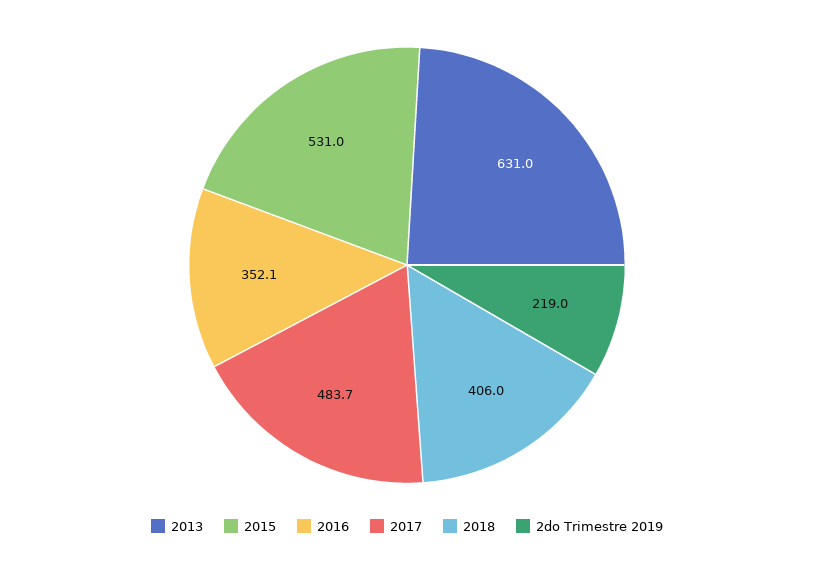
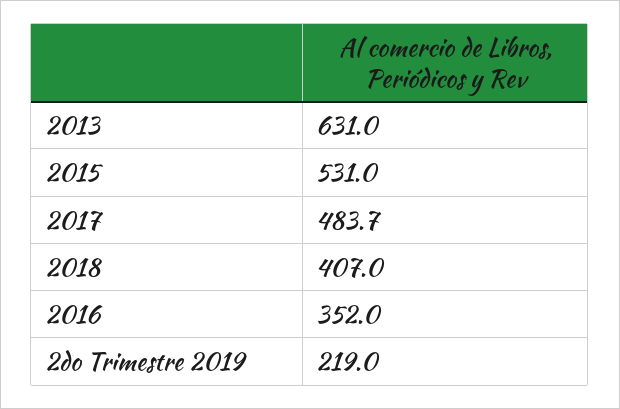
2016: 352.1 -> 352
2018: 406 -> 407

